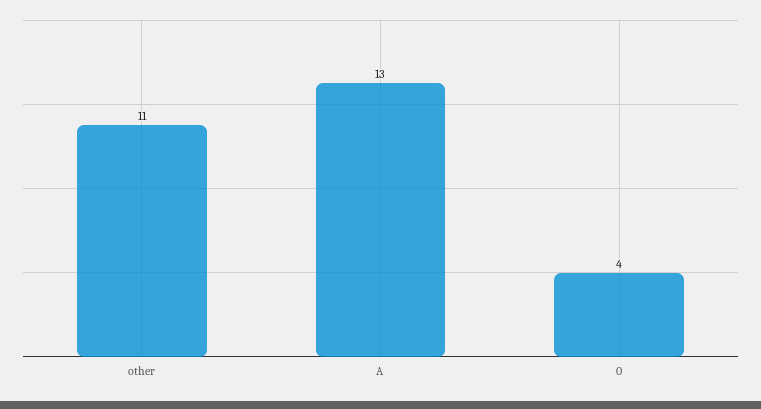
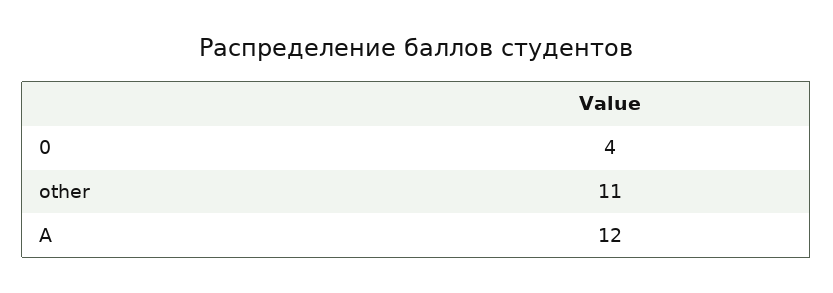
A: 13 -> 12

